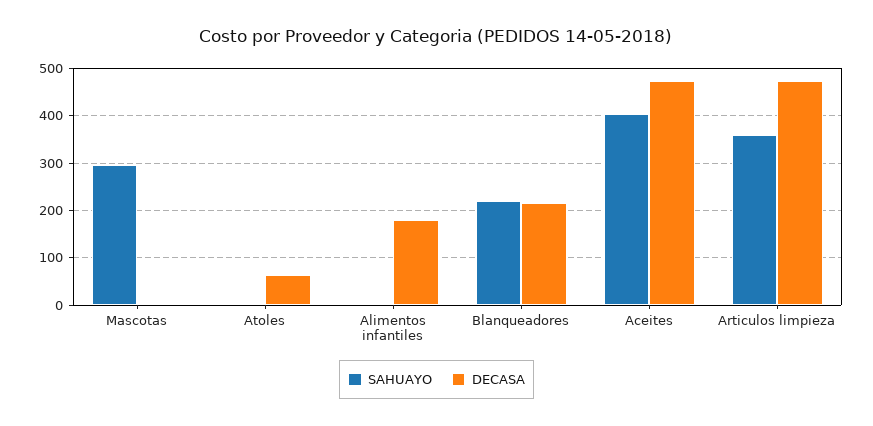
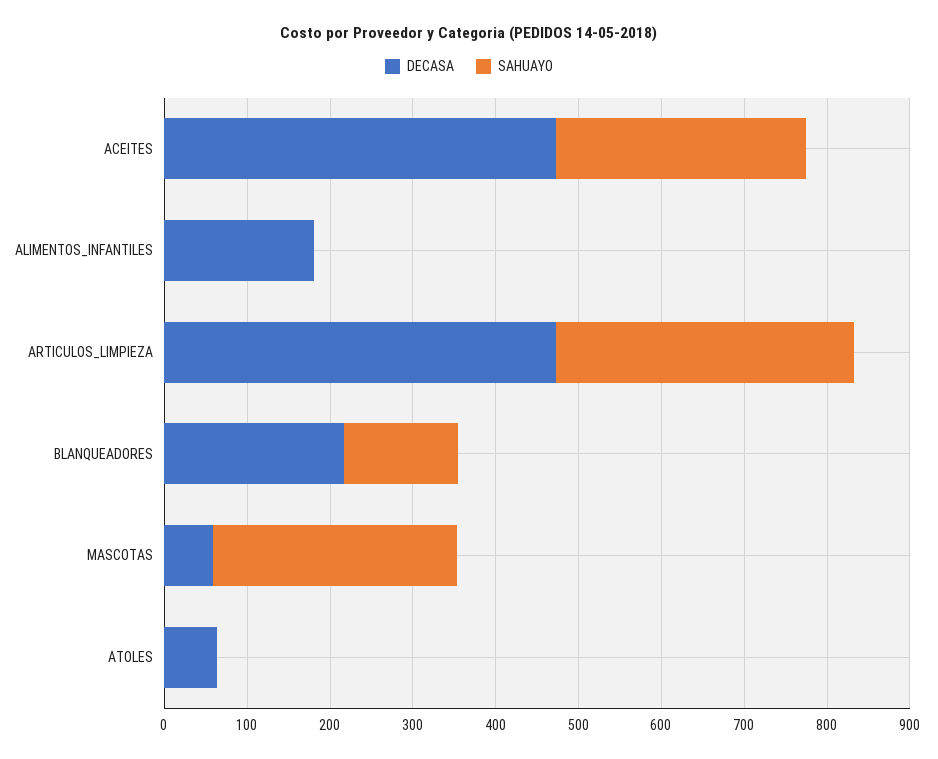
DECASA, Mascotas: 0 -> 60
SAHUAYO, Blanqueadores: 220 -> 140
SAHUAYO, Aceites: 400 -> 300

